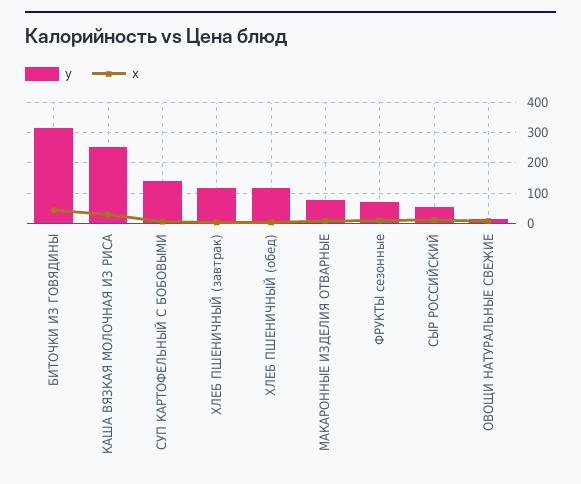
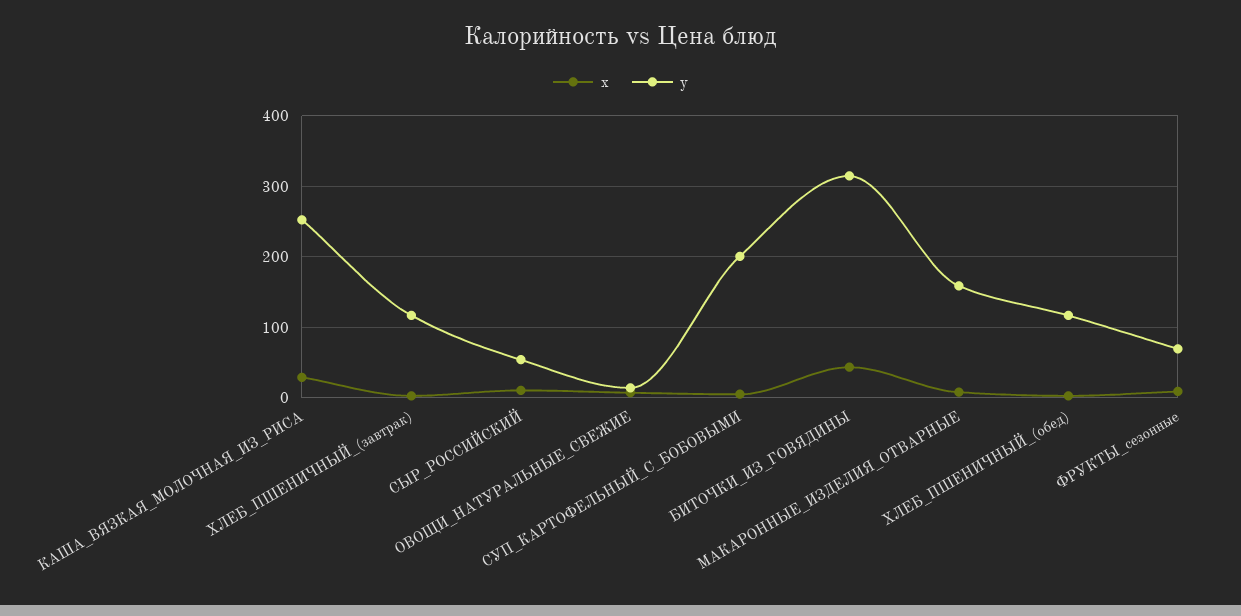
y, СУП КАРТОФЕЛЬНЫЙ С БОБОВЫМИ: 140 -> 200
y, МАКАРОННЫЕ ИЗДЕЛИЯ ОТВАРНЫЕ: 80 -> 160

